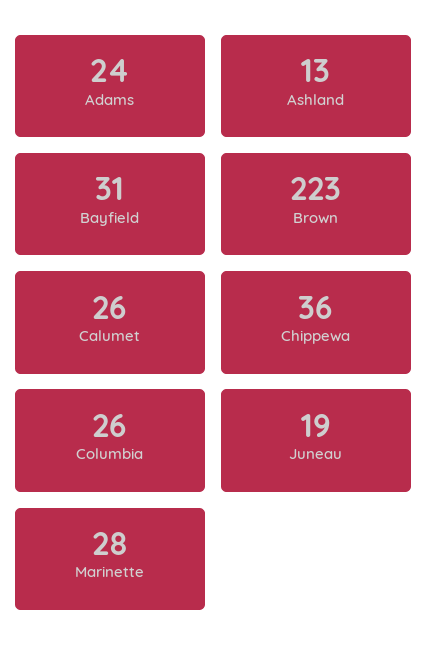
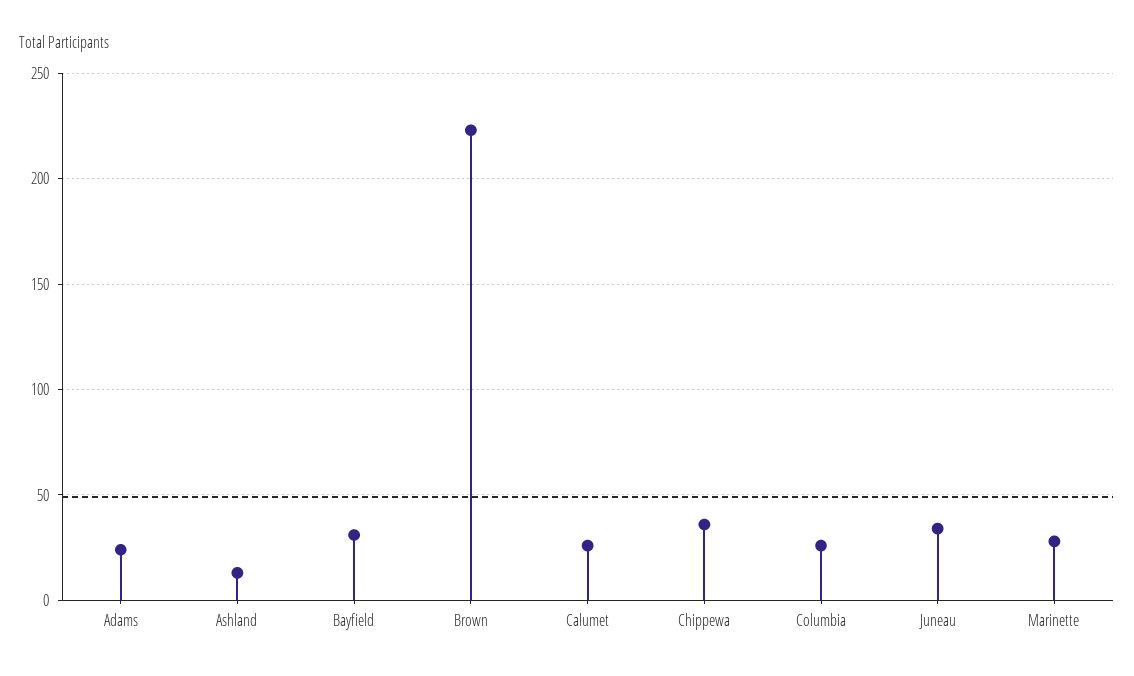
Juneau: 19 -> 35

